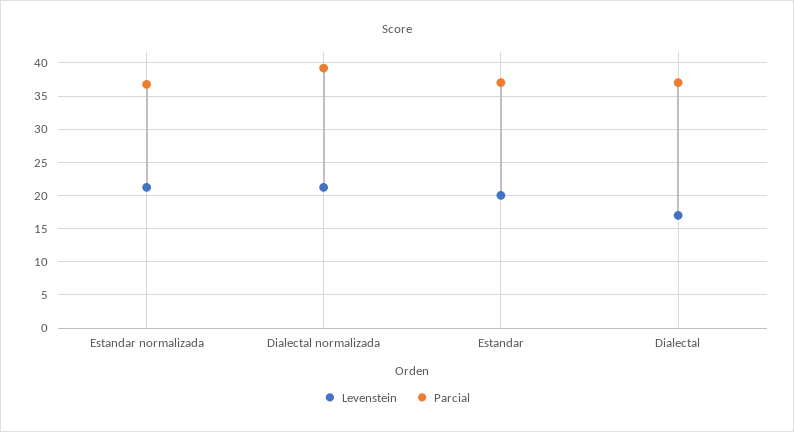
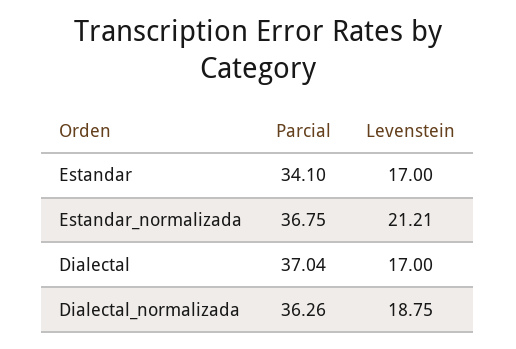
Levenstein, Dialectal normalizada: 21 -> 18.75
Parcial, Dialectal normalizada: 39 -> 36.26
Levenstein, Estandar: 20 -> 17
Parcial, Estandar: 37 -> 34.1

